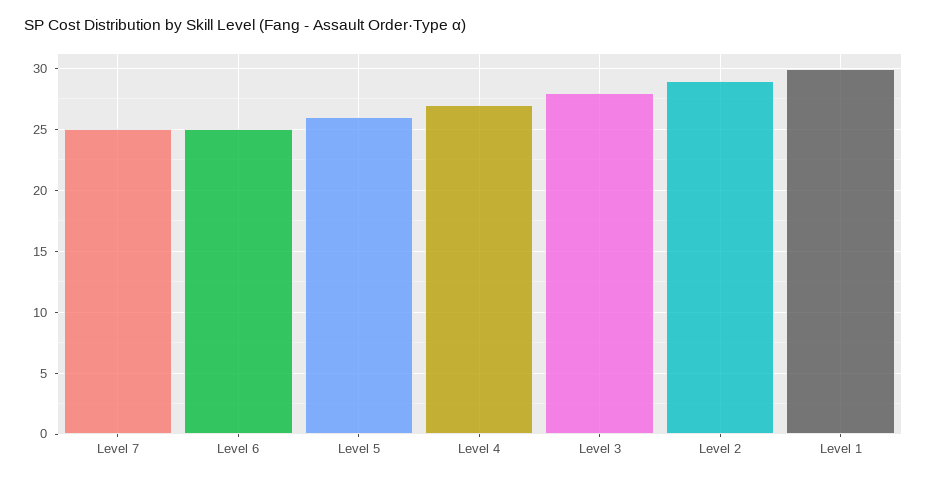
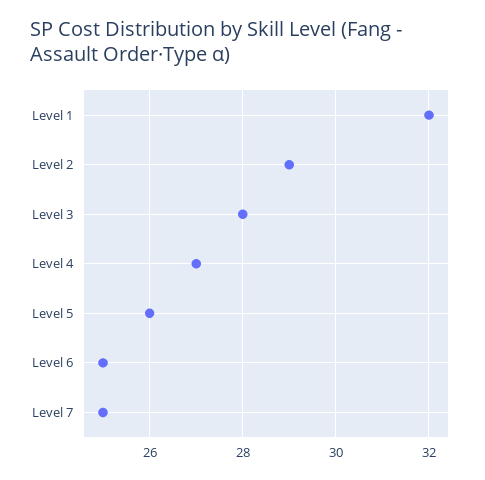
Level 1: 30 -> 32

